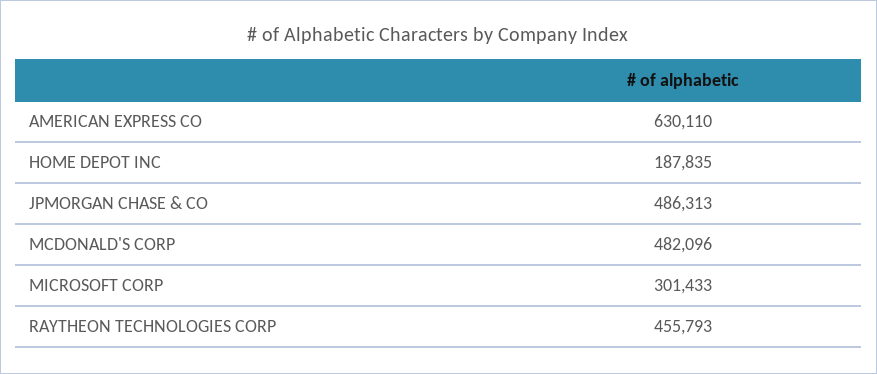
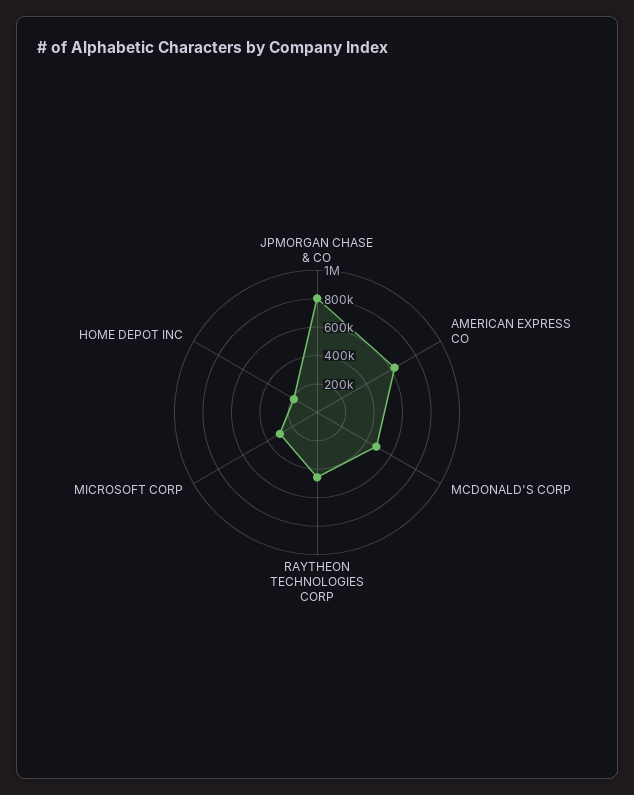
JPMORGAN CHASE & CO: 486313 -> 800000

